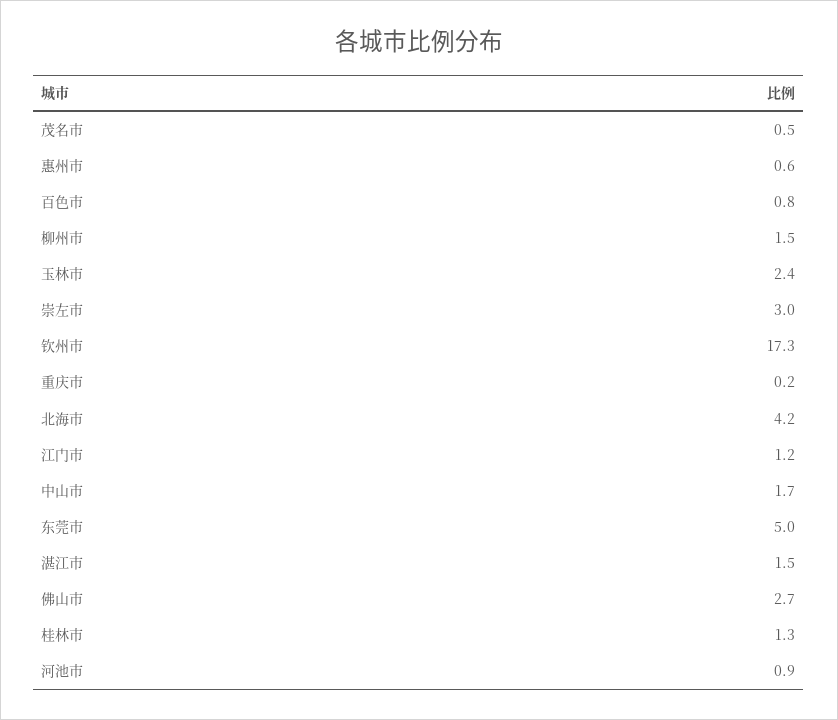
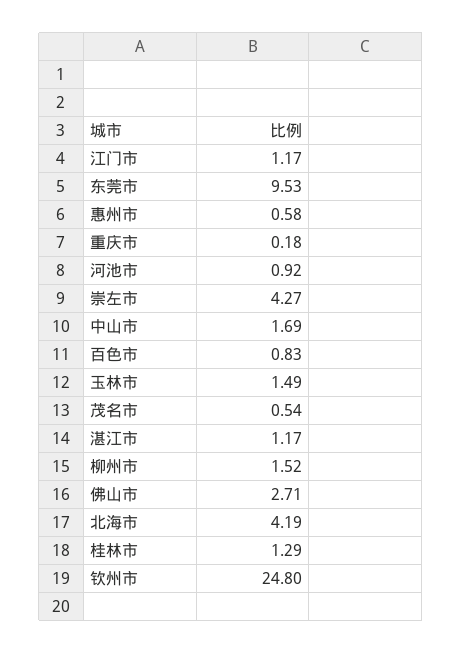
玉林市: 2.4 -> 1.49
崇左市: 3 -> 4.27
钦州市: 17.3 -> 24.8
东莞市: 5 -> 9.53
湛江市: 1.5 -> 1.17

